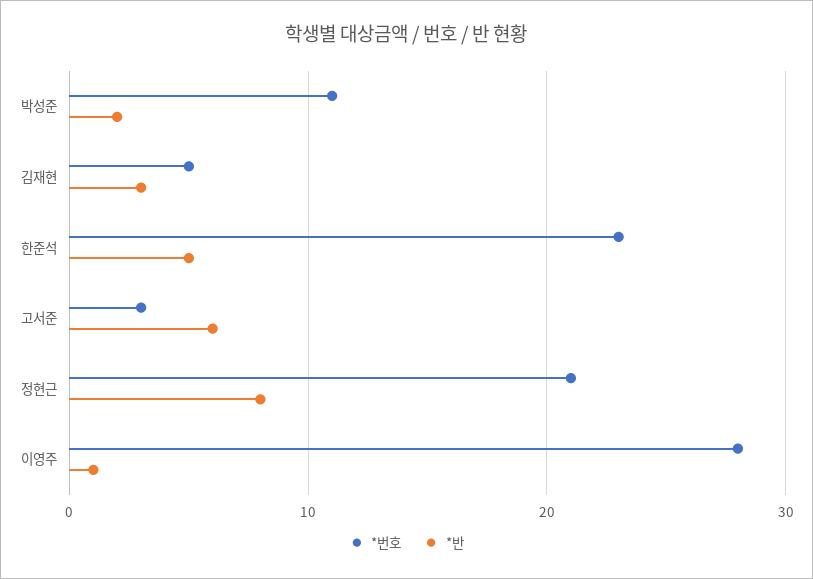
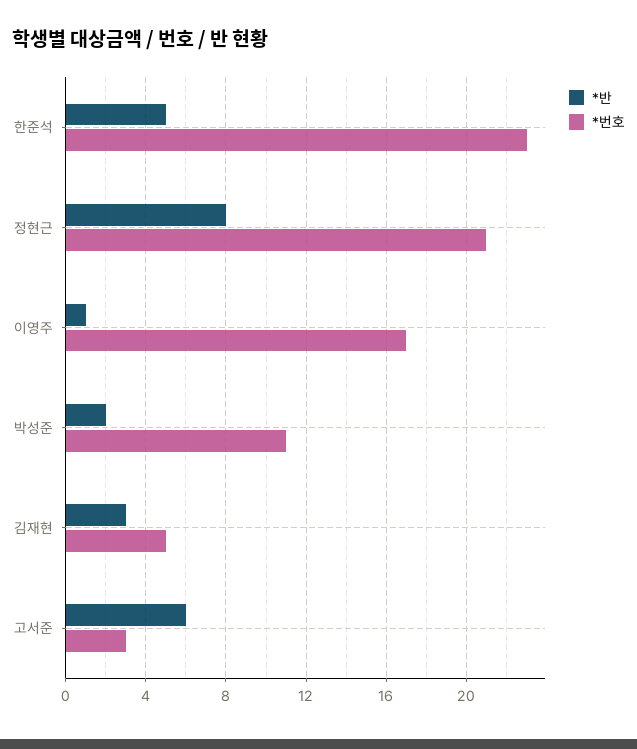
*번호, 이영주: 28 -> 17

